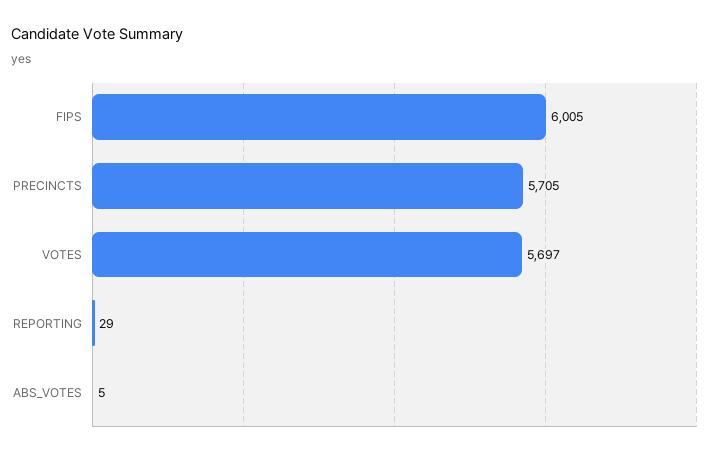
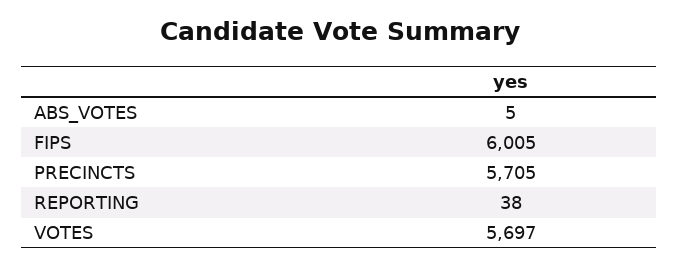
REPORTING: 29 -> 38

